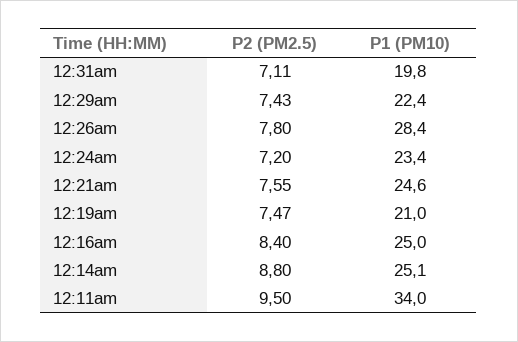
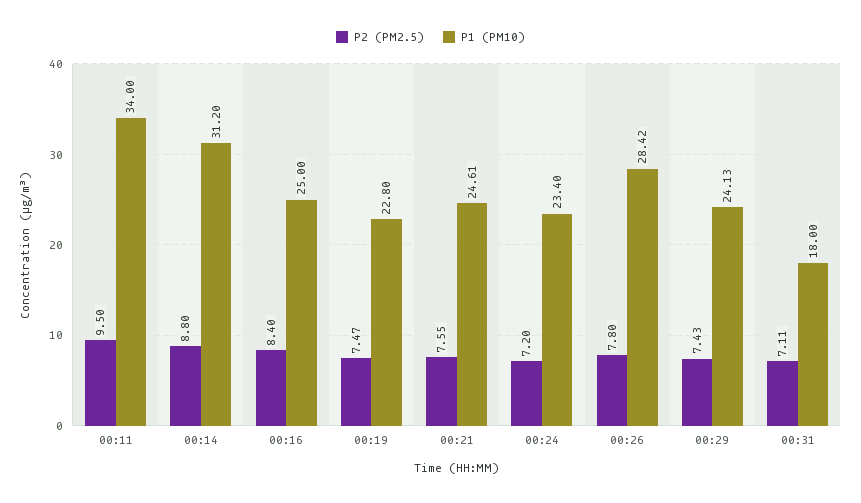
P1 (PM10), 12:31am: 19.8 -> 18
P1 (PM10), 12:29am: 22.4 -> 24.13
P1 (PM10), 12:19am: 21 -> 22.8
P1 (PM10), 12:14am: 25.1 -> 31.2

